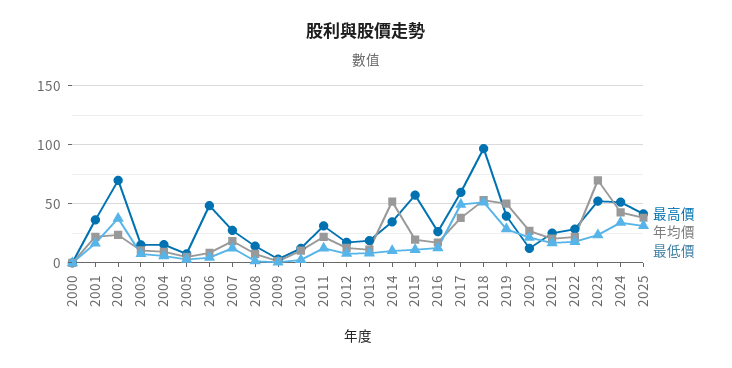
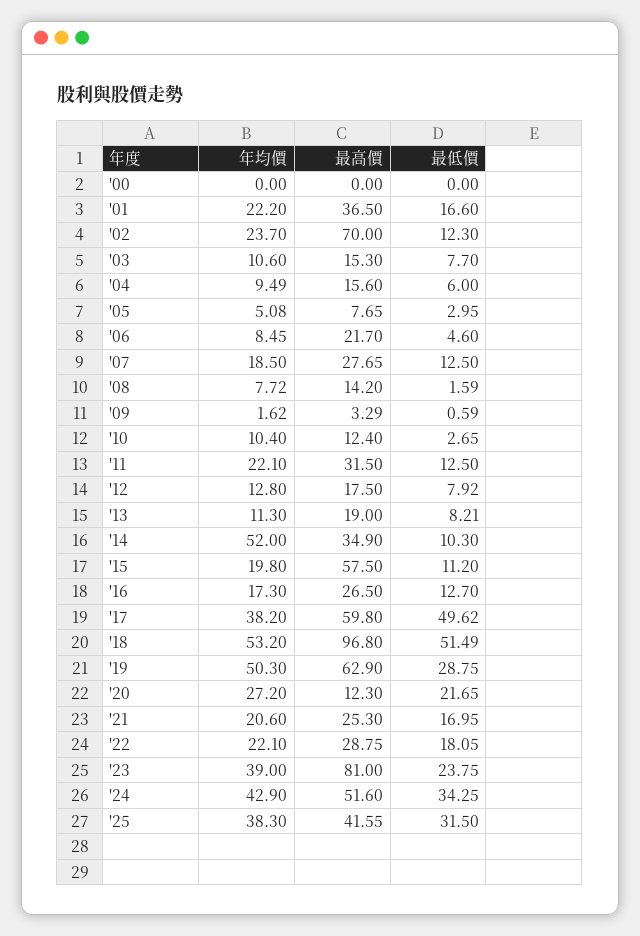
最低價, 2002: 40 -> 12.3
最高價, 2006: 50 -> 21.7
最高價, 2019: 40 -> 62.9
最高價, 2023: 50 -> 81
年均價, 2023: 70 -> 39

